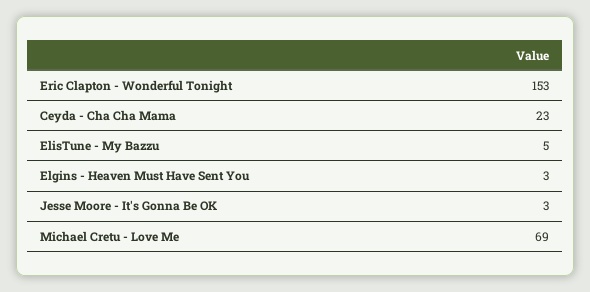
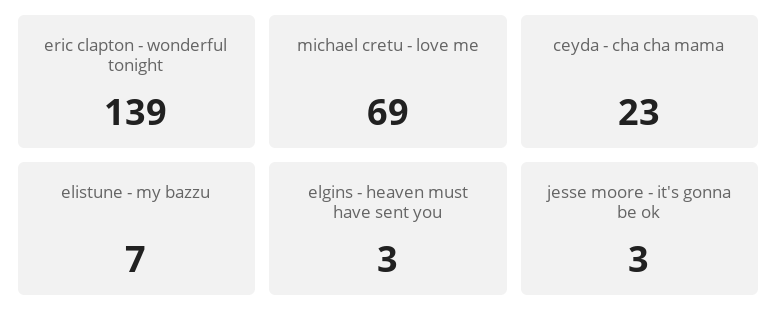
Eric Clapton - Wonderful Tonight: 153 -> 139
ElisTune - My Bazzu: 5 -> 7

